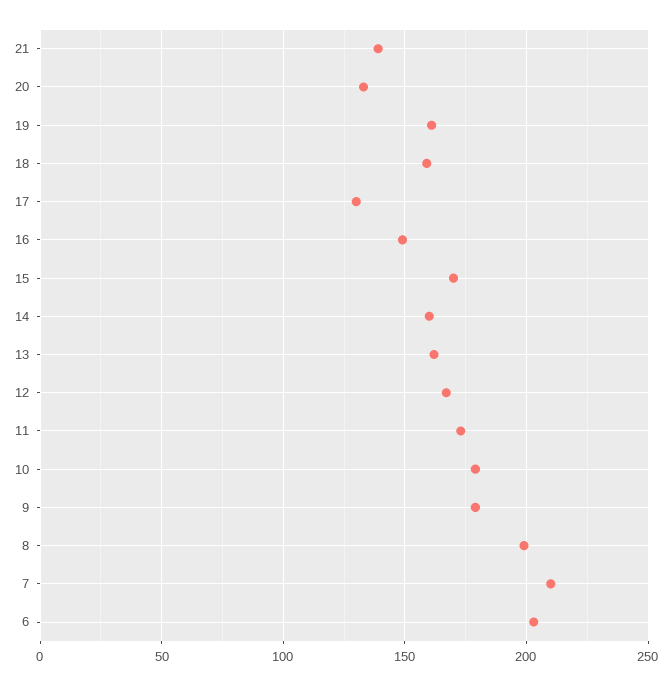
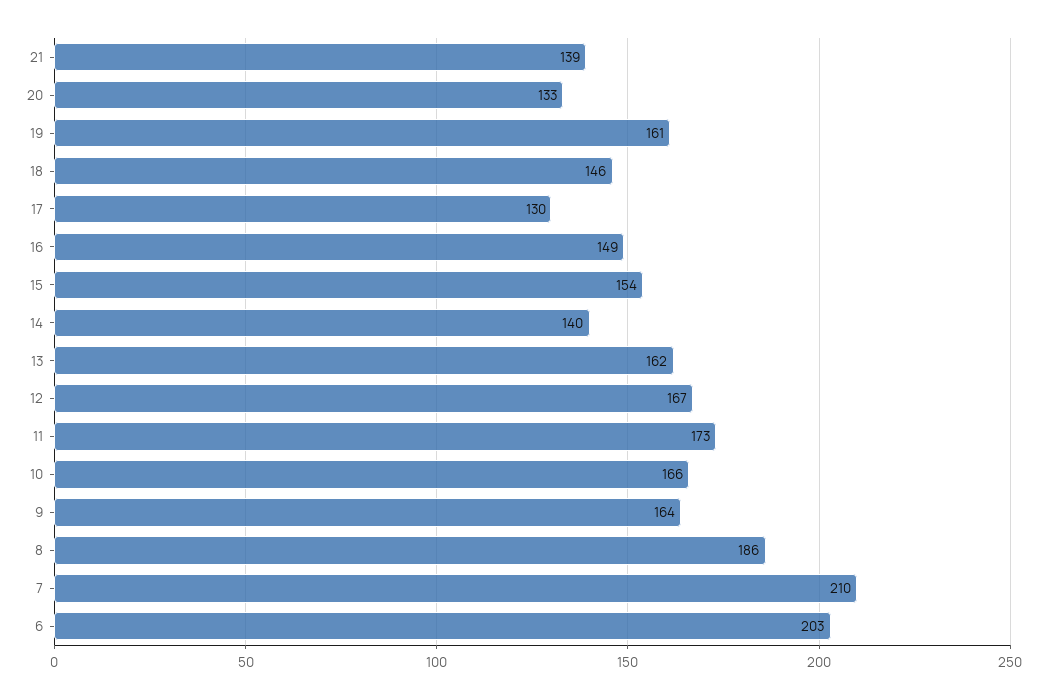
18: 160 -> 146
15: 170 -> 154
14: 160 -> 140
10: 180 -> 166
9: 180 -> 164
8: 200 -> 186

